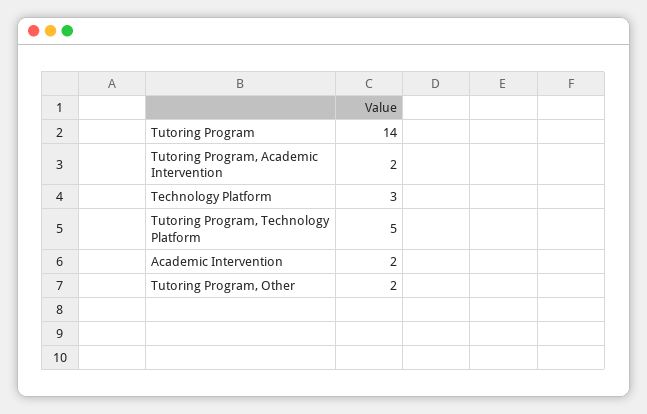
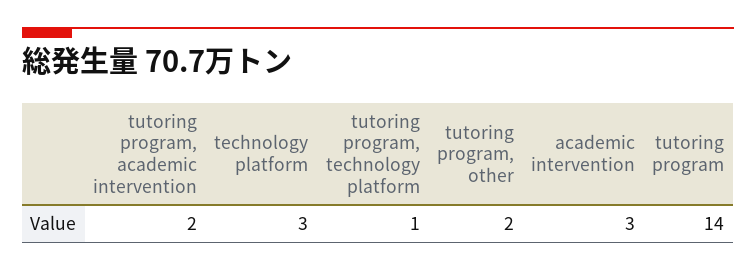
Tutoring Program, Technology Platform: 5 -> 1
Academic Intervention: 2 -> 3

